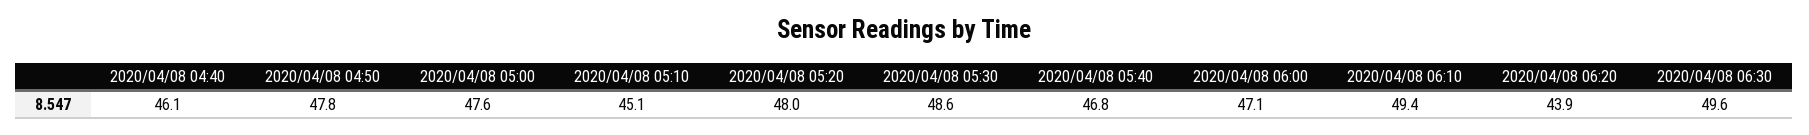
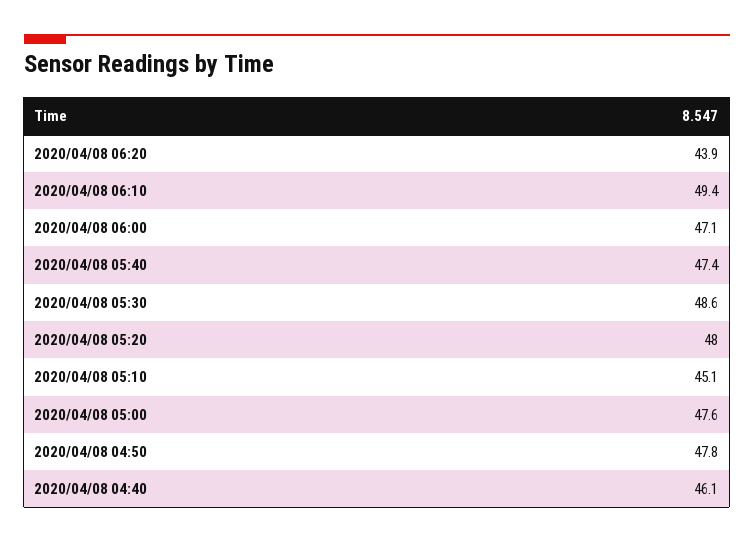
2020/04/08 05:40: 46.8 -> 47.4
2020/04/08 06:30: 49.6 -> none

